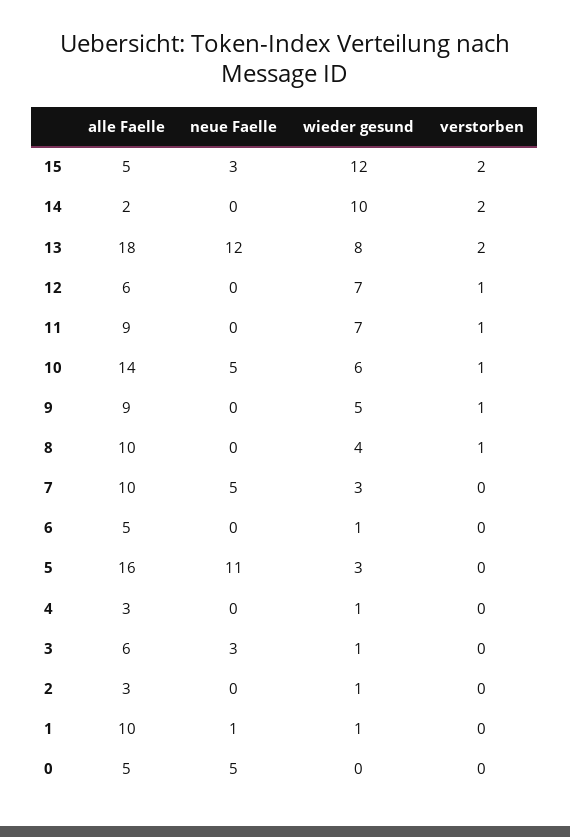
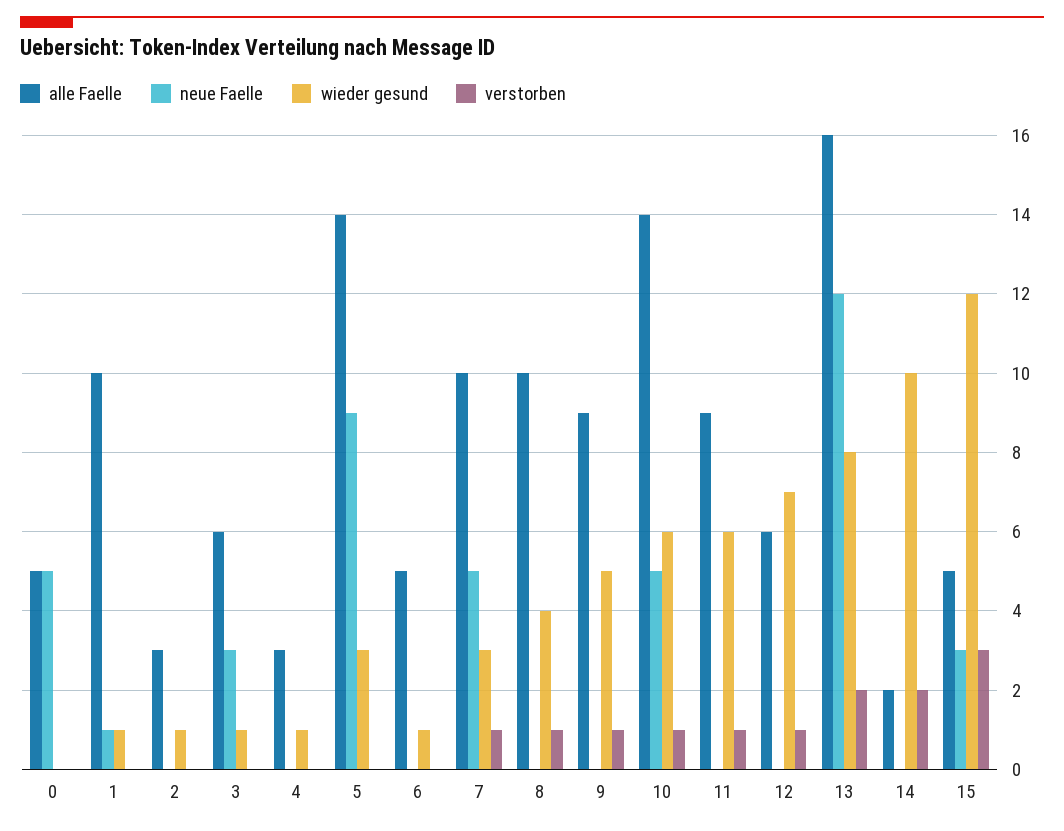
verstorben, 15: 2 -> 3
alle Faelle, 13: 18 -> 16
wieder gesund, 11: 7 -> 6
verstorben, 7: 0 -> 1
alle Faelle, 5: 16 -> 14
neue Faelle, 5: 11 -> 9

